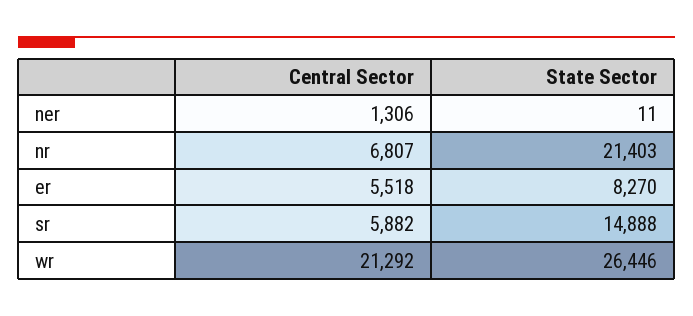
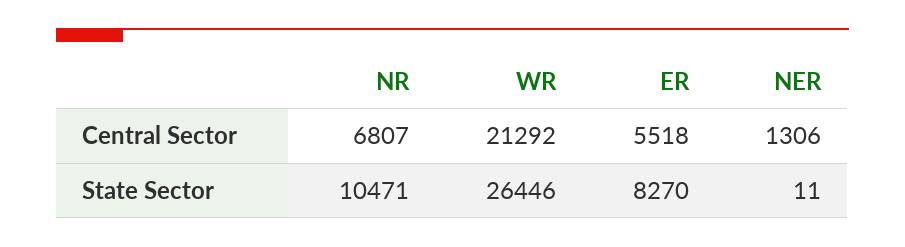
State Sector, nr: 21403 -> 10471
Central Sector, sr: 5882 -> none
State Sector, sr: 14888 -> none

